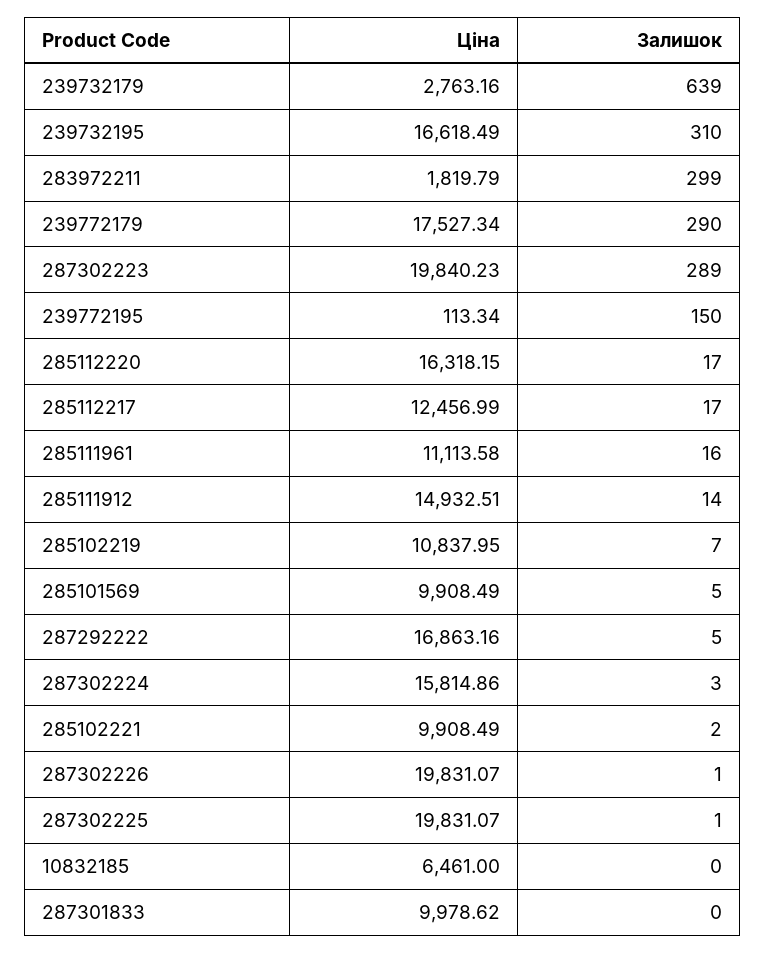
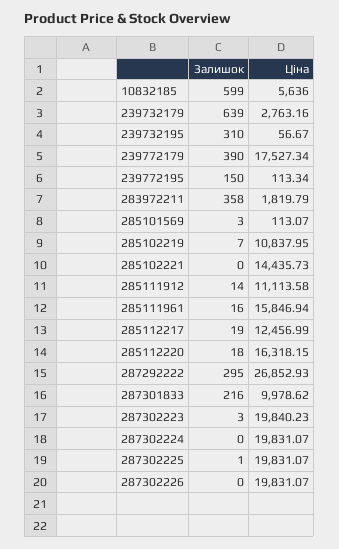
Ціна, 239732195: 16618.49 -> 56.67
Залишок, 283972211: 299 -> 358
Залишок, 239772179: 290 -> 390
Залишок, 287302223: 289 -> 3
Залишок, 285112220: 17 -> 18
Залишок, 285112217: 17 -> 19
Ціна, 285111961: 11113.58 -> 15846.94
Ціна, 285111912: 14932.51 -> 11113.58
Ціна, 285101569: 9908.49 -> 113.07
Залишок, 285101569: 5 -> 3
Ціна, 287292222: 16863.16 -> 26852.93
Залишок, 287292222: 5 -> 295
Ціна, 287302224: 15814.86 -> 19831.07
Залишок, 287302224: 3 -> 0
Ціна, 285102221: 9908.49 -> 14435.73
Залишок, 285102221: 2 -> 0
Залишок, 287302226: 1 -> 0
Ціна, 10832185: 6461 -> 5636
Залишок, 10832185: 0 -> 599
Залишок, 287301833: 0 -> 216

